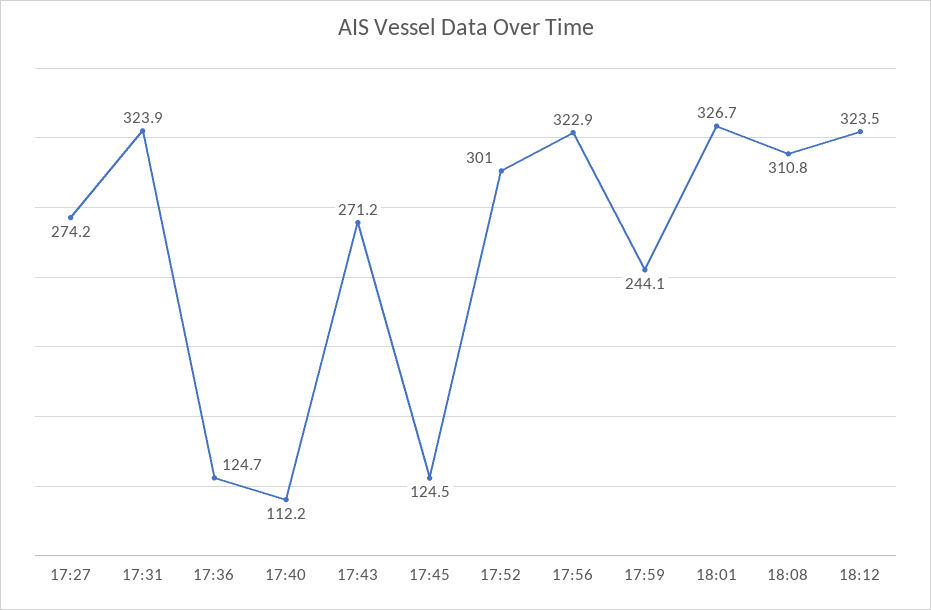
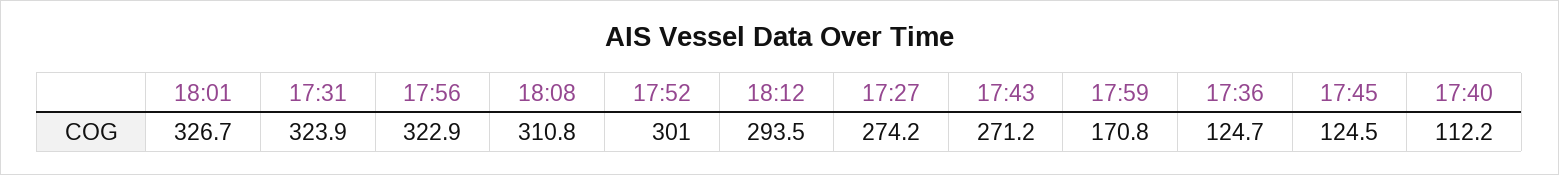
17:59: 244.1 -> 170.8
18:12: 323.5 -> 293.5

